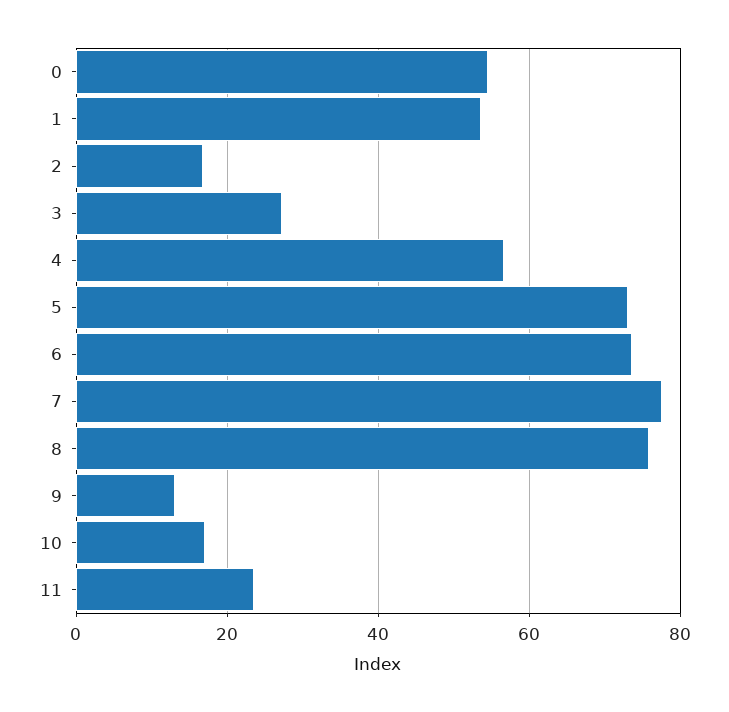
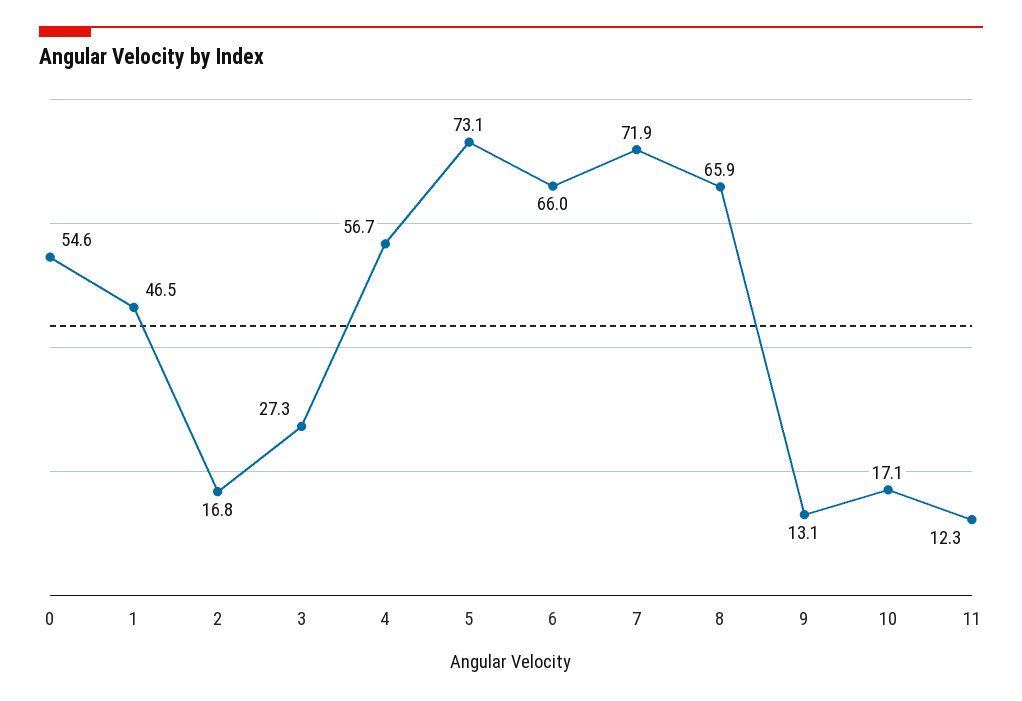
1: 54 -> 46.5
6: 74 -> 66
7: 78 -> 71.9
8: 76 -> 65.9
11: 24 -> 12.3

